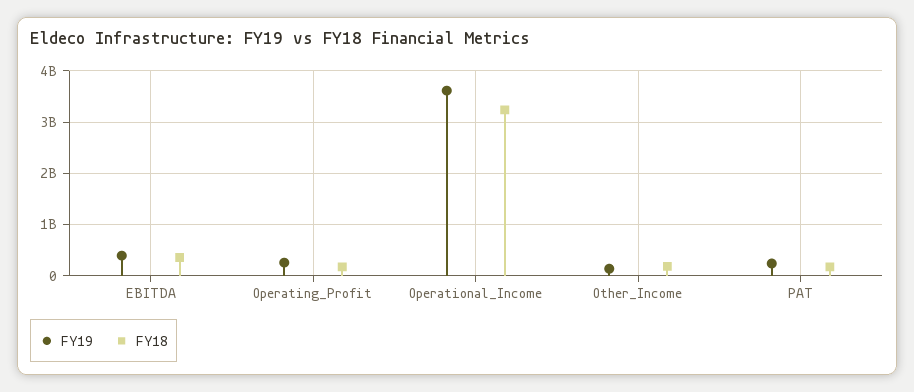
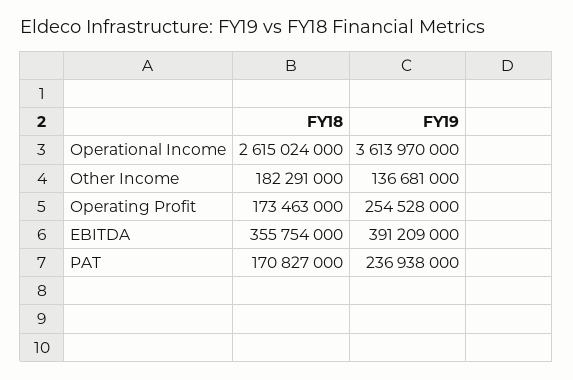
FY18, Operational_Income: 3200000000 -> 2615024000

